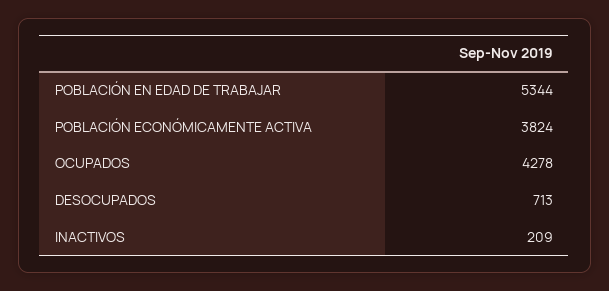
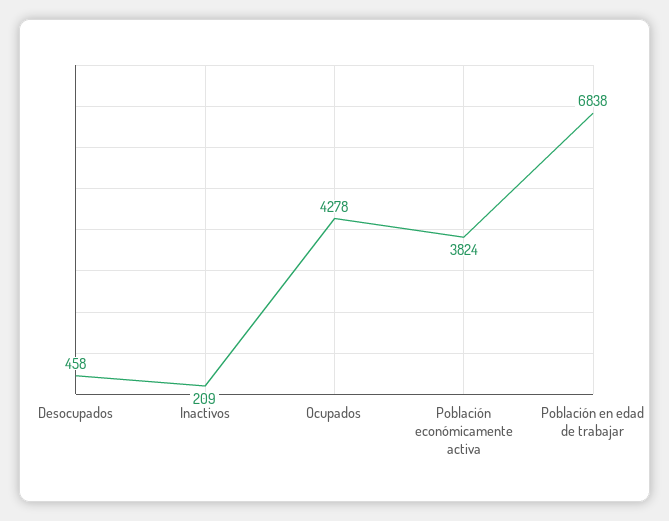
POBLACIÓN EN EDAD DE TRABAJAR: 5344 -> 6838
DESOCUPADOS: 713 -> 458

